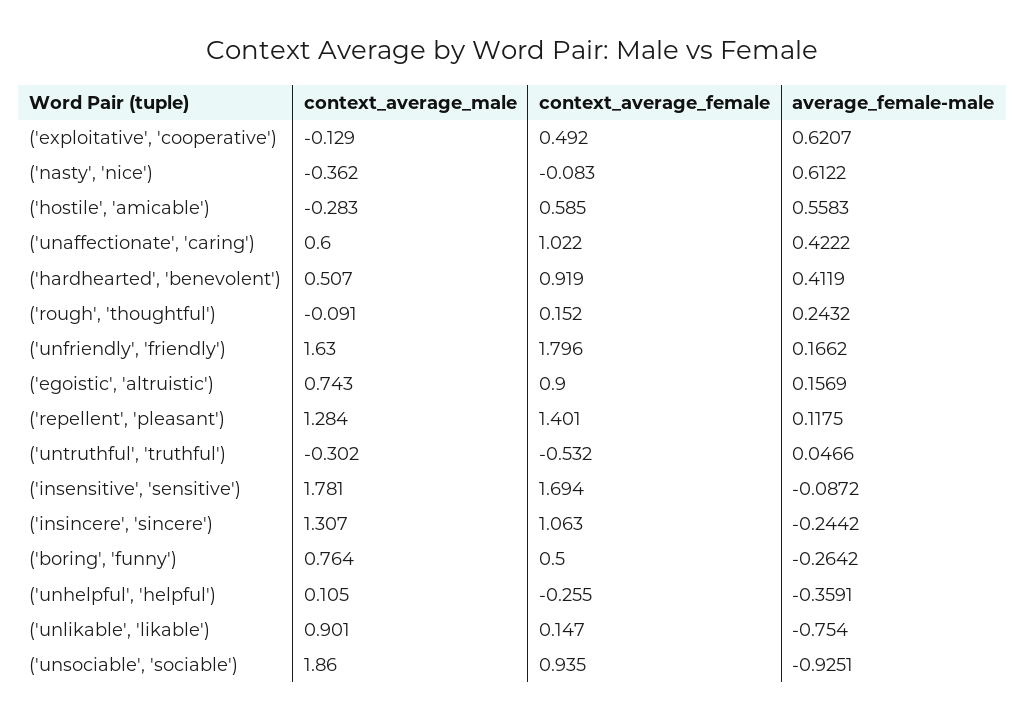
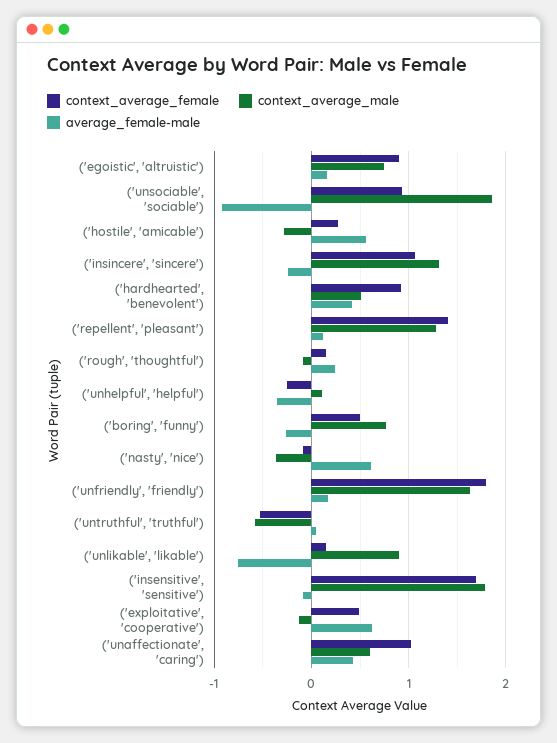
context_average_female, ('hostile', 'amicable'): 0.585 -> 0.3
context_average_male, ('untruthful', 'truthful'): -0.302 -> -0.6

